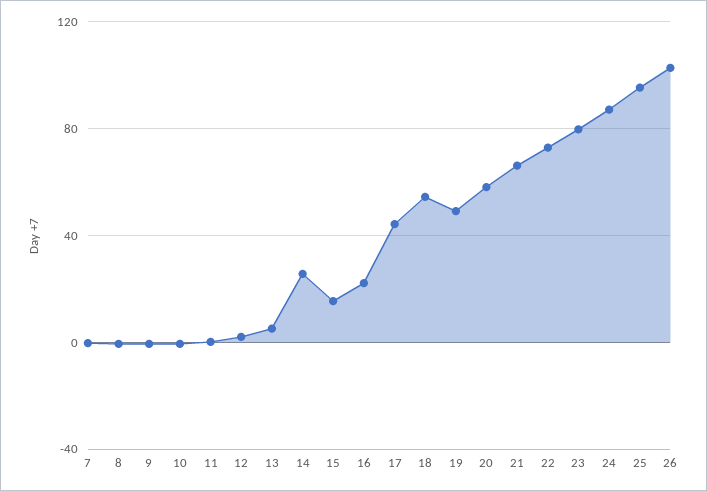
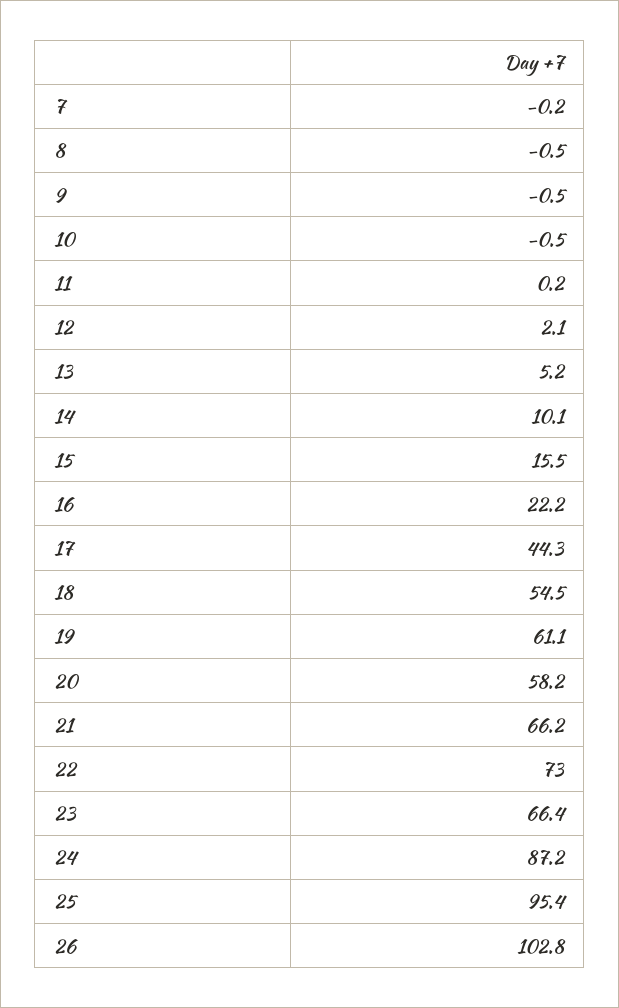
14: 25 -> 10.1
19: 50 -> 61.1
23: 80 -> 66.4

